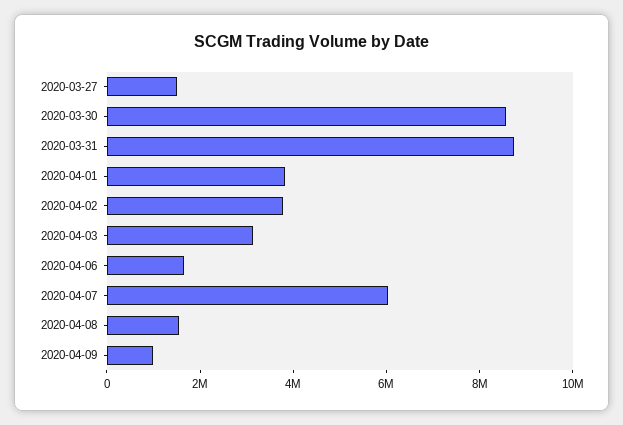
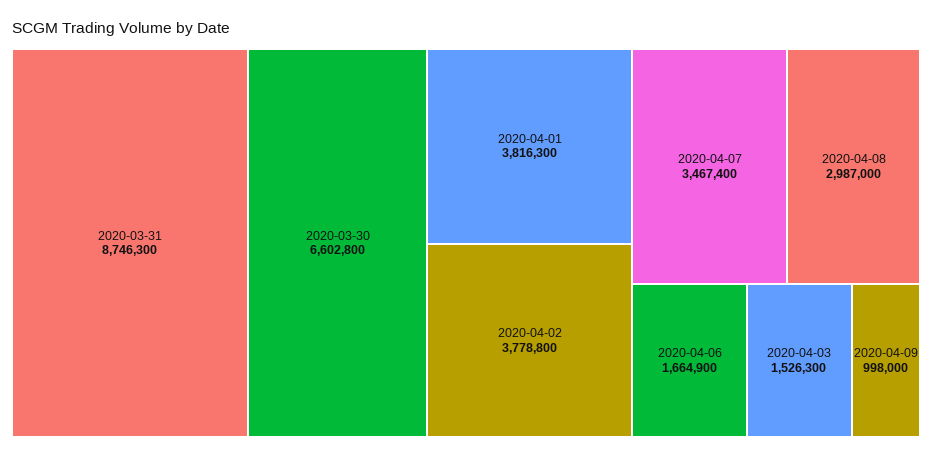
2020-03-27: 1500000 -> none
2020-03-30: 8500000 -> 6602800
2020-04-03: 3000000 -> 1526300
2020-04-07: 6000000 -> 3467400
2020-04-08: 1500000 -> 2987000

